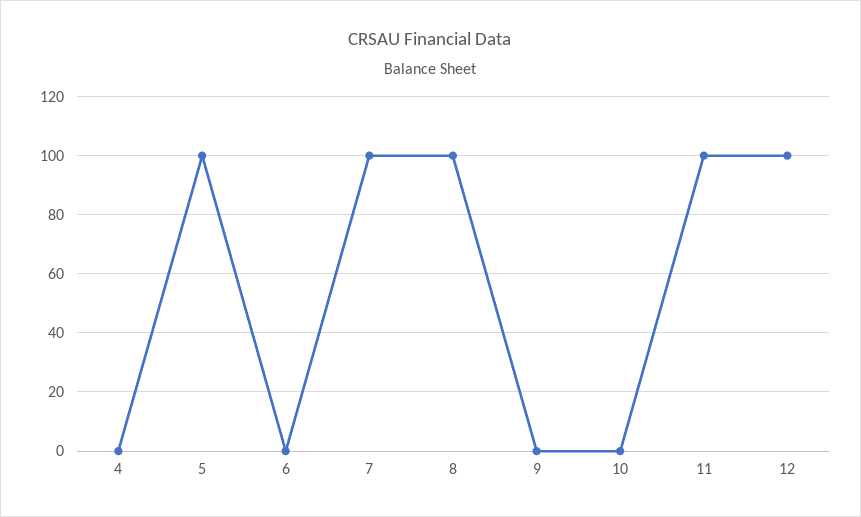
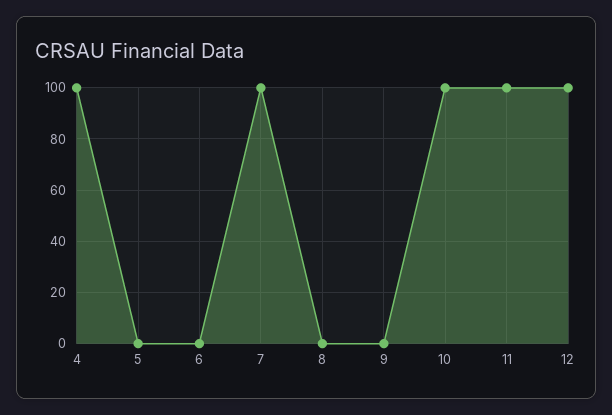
4: 0 -> 100
5: 100 -> 0
8: 100 -> 0
10: 0 -> 100

